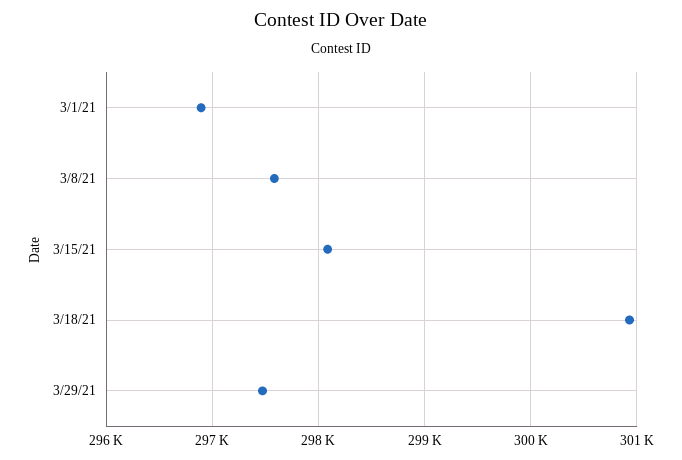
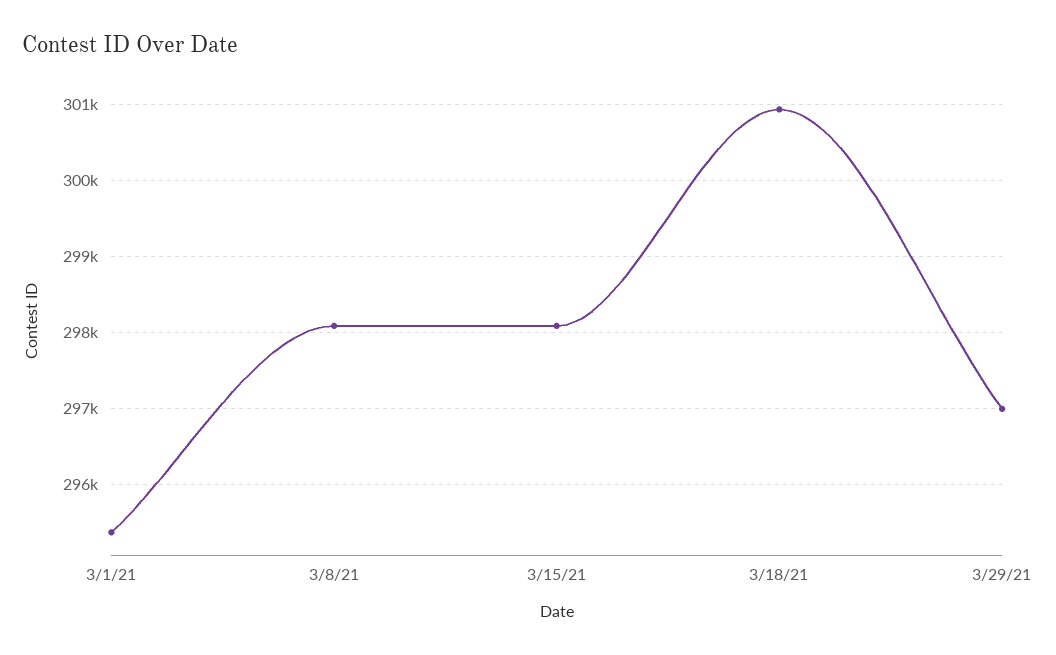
3/1/21: 296900 -> 295400
3/8/21: 297600 -> 298100
3/29/21: 297500 -> 297000

